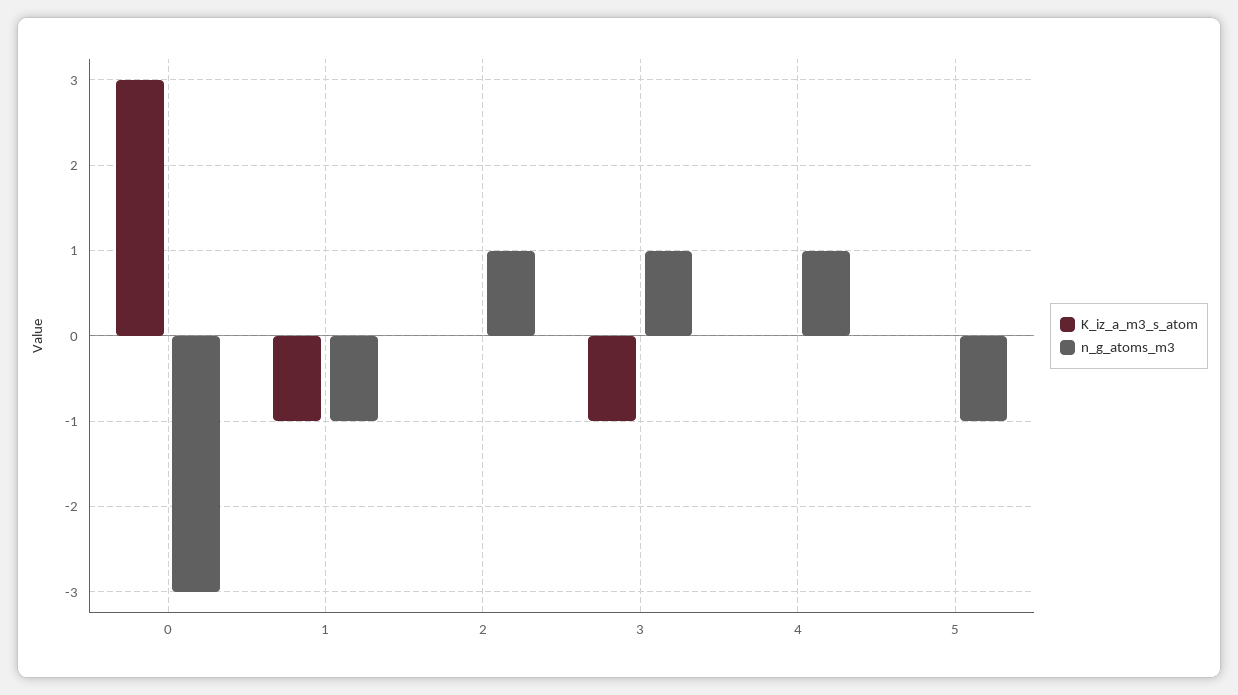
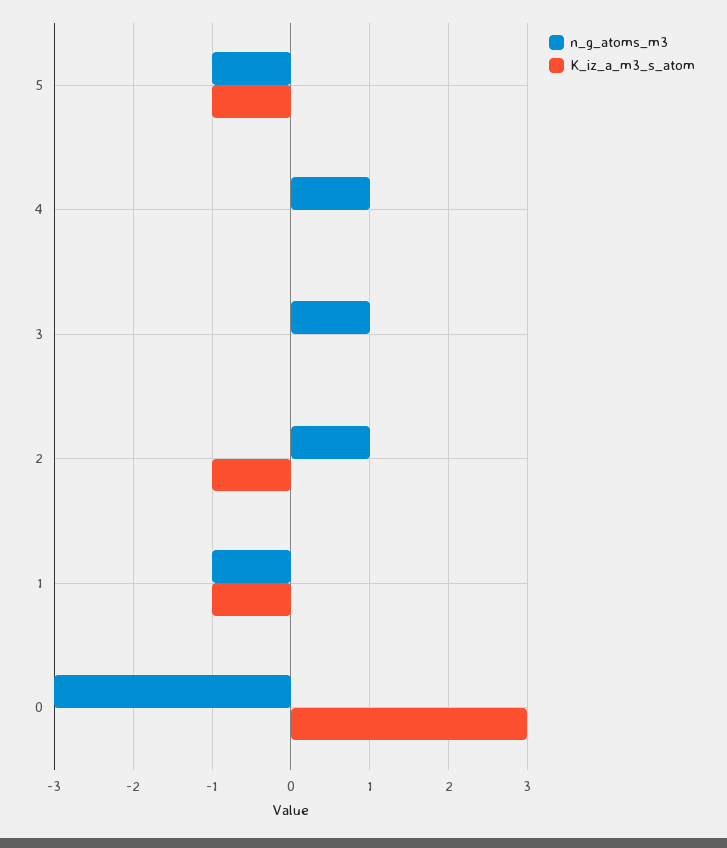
K_iz_a_m3_s_atom, 2: 0 -> -1
K_iz_a_m3_s_atom, 3: -1 -> 0
K_iz_a_m3_s_atom, 5: 0 -> -1

